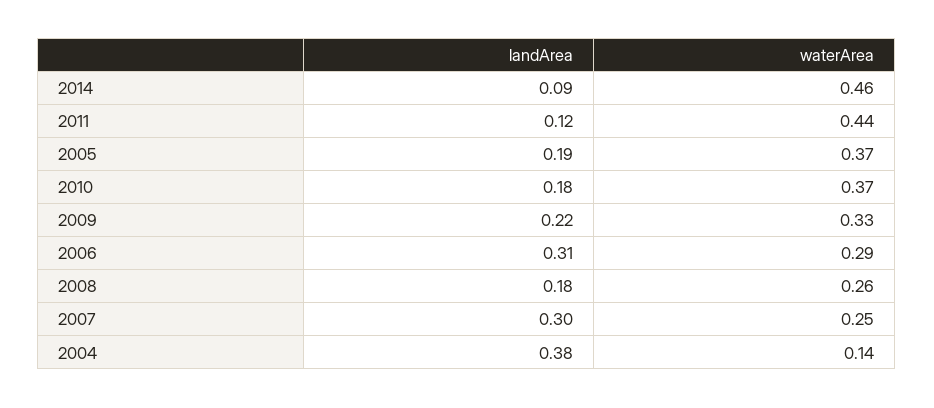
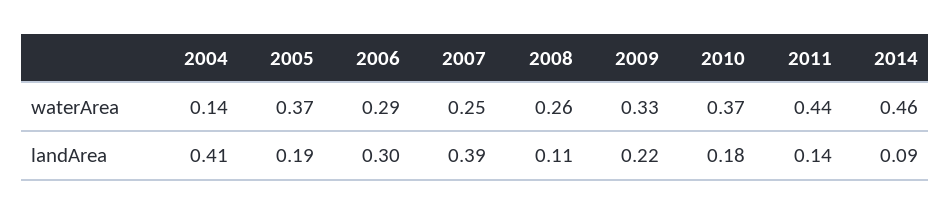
landArea, 2011: 0.12 -> 0.14
landArea, 2006: 0.31 -> 0.3
landArea, 2008: 0.18 -> 0.11
landArea, 2007: 0.3 -> 0.39
landArea, 2004: 0.38 -> 0.41

